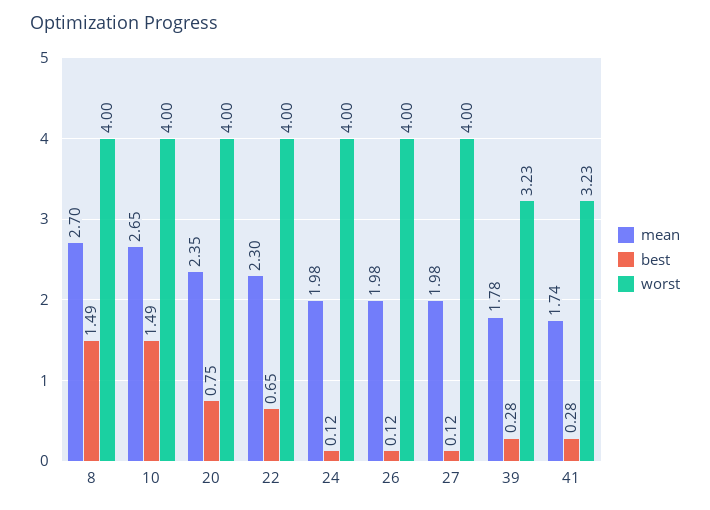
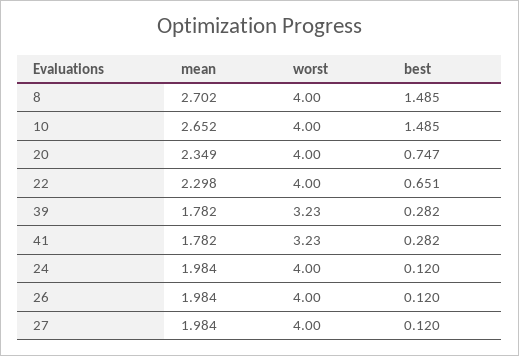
mean, 41: 1.74 -> 1.782

